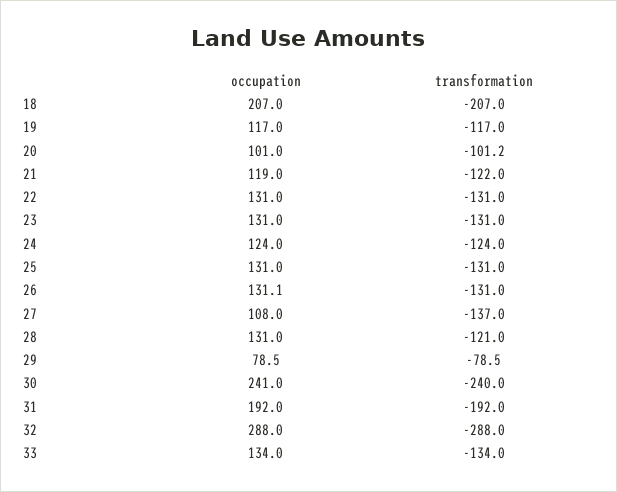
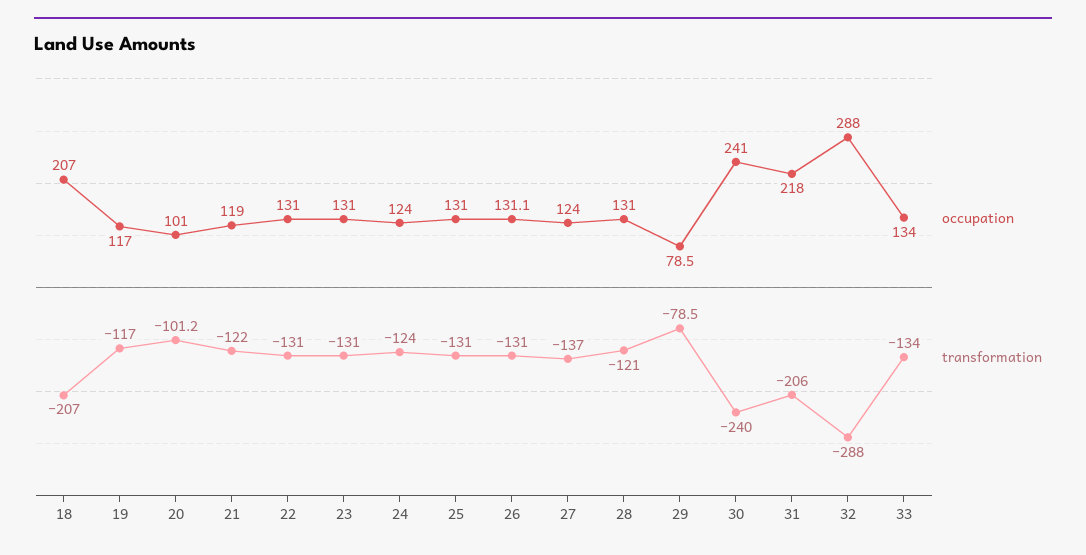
occupation, 27: 108 -> 124
occupation, 31: 192 -> 218
transformation, 31: -192 -> -206

